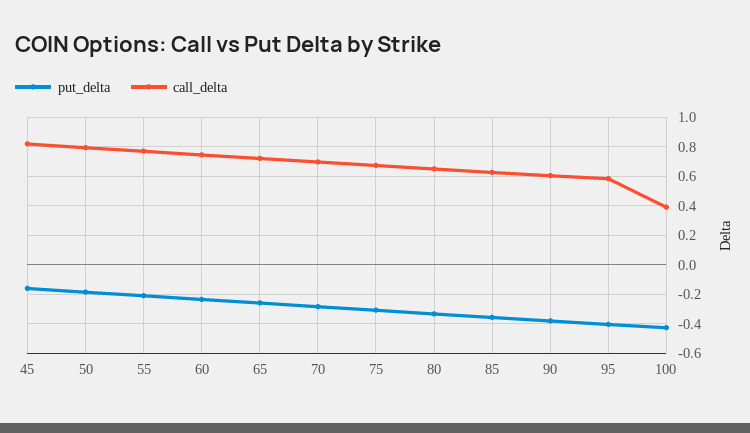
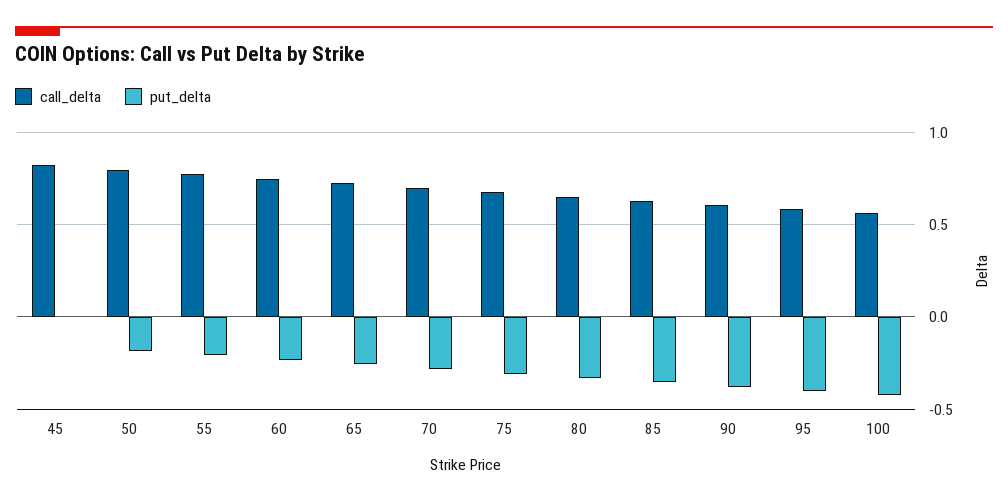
put_delta, 45: -0.15 -> 0
call_delta, 100: 0.4 -> 0.55

